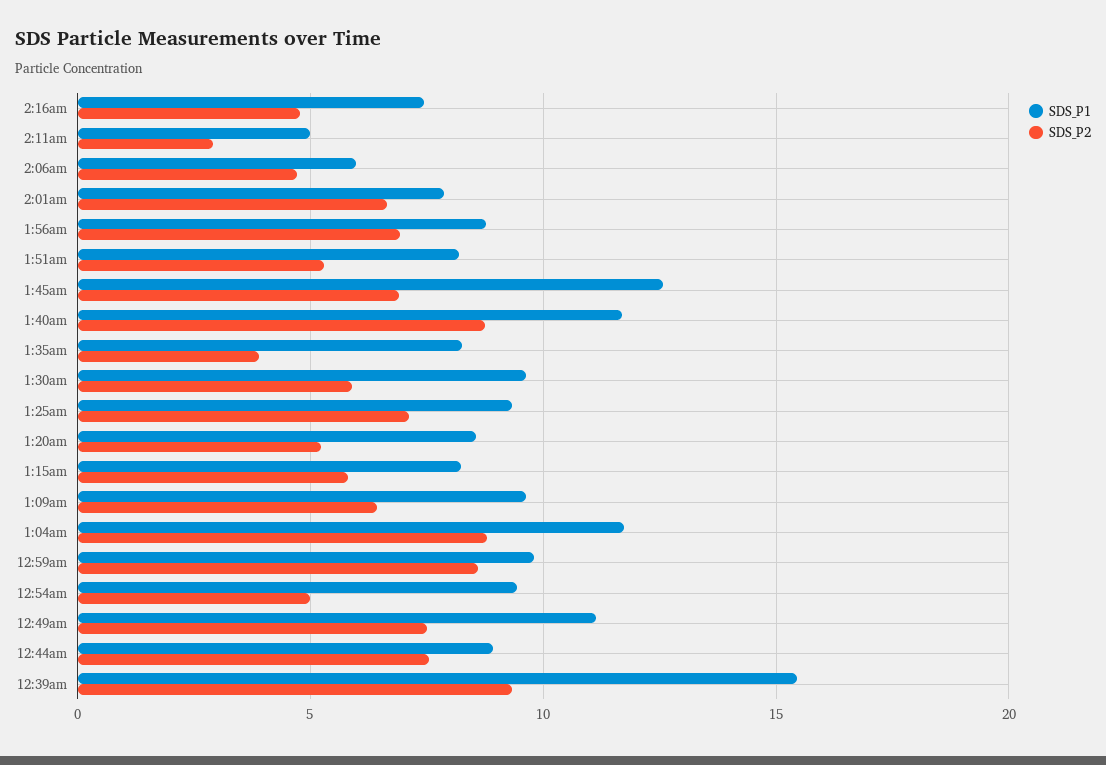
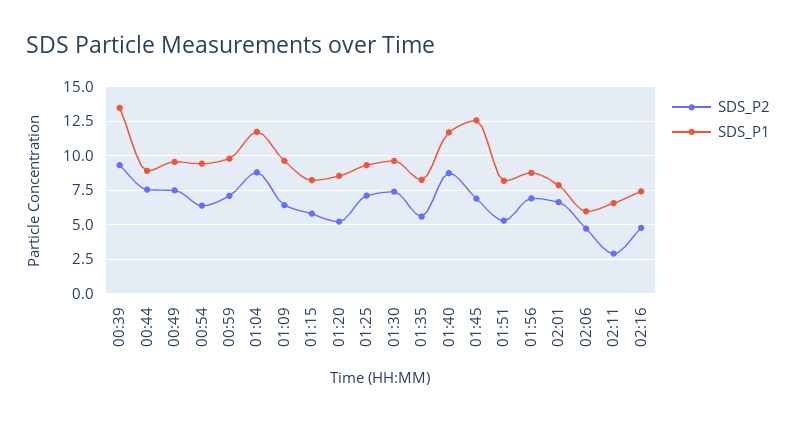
SDS_P1, 2:11am: 5 -> 6.5
SDS_P2, 1:35am: 4 -> 5.5
SDS_P2, 1:30am: 6 -> 7.5
SDS_P2, 12:59am: 8.5 -> 7
SDS_P2, 12:54am: 5 -> 6.5
SDS_P1, 12:49am: 11 -> 9.5
SDS_P1, 12:39am: 15.5 -> 13.5

